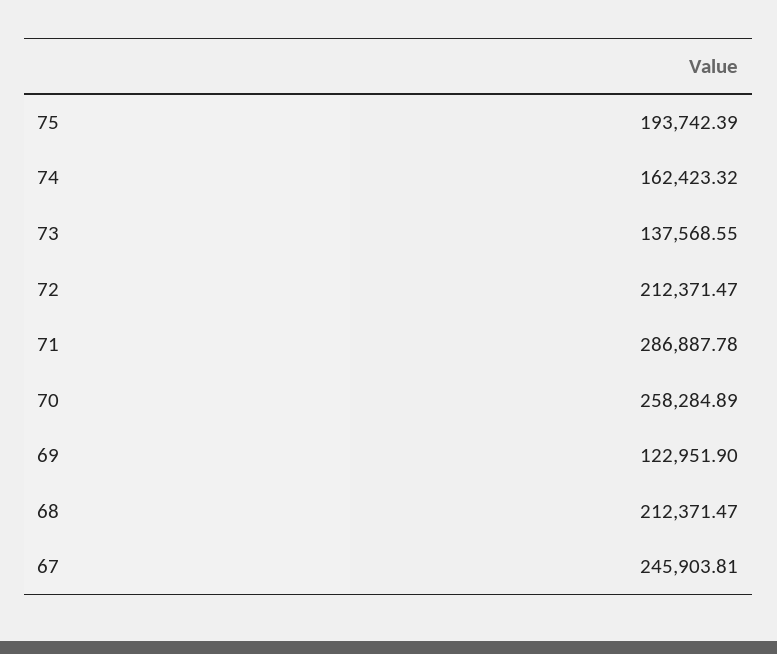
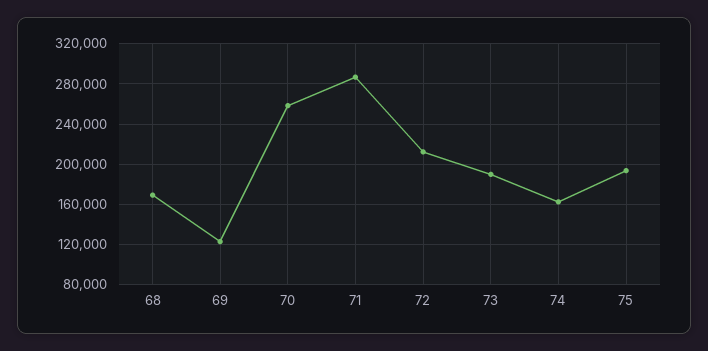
73: 137568.55 -> 190000
68: 212371.47 -> 170000
67: 245903.81 -> none

